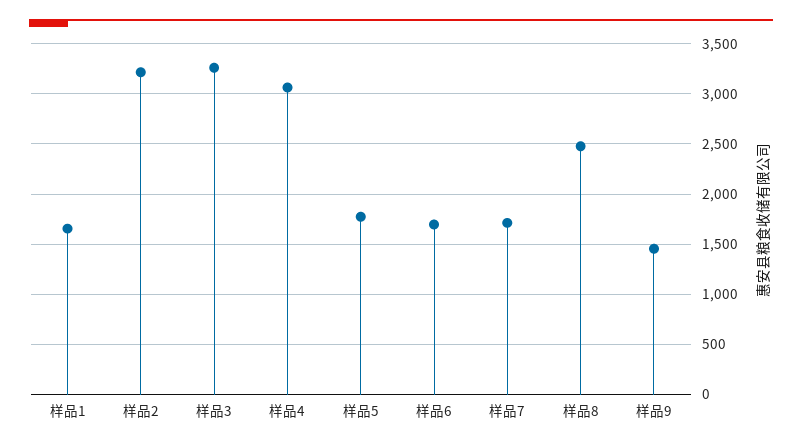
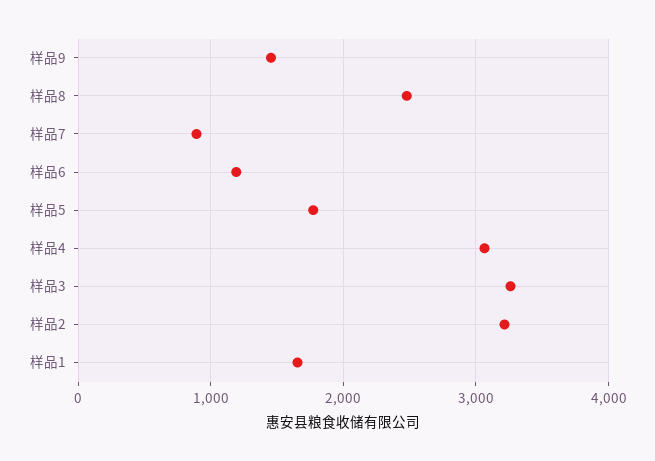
样品6: 1700 -> 1200
样品7: 1700 -> 900

